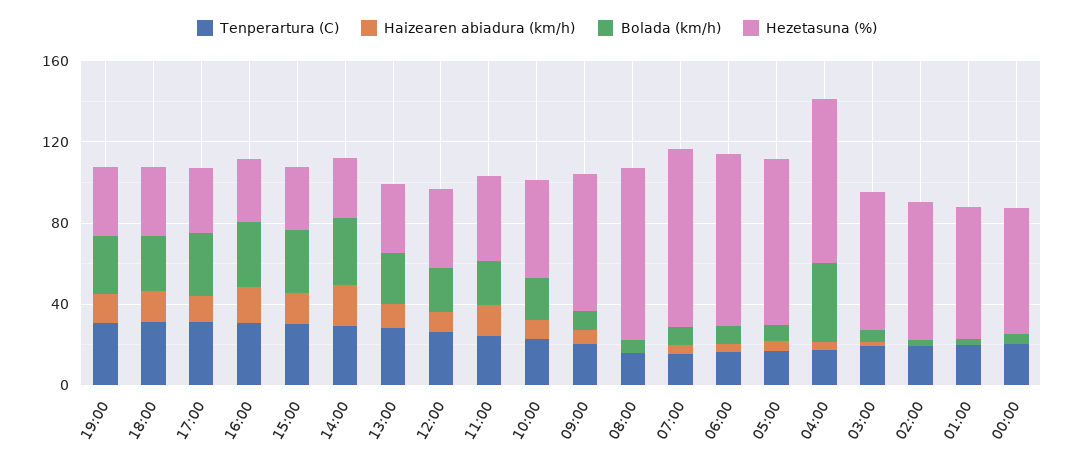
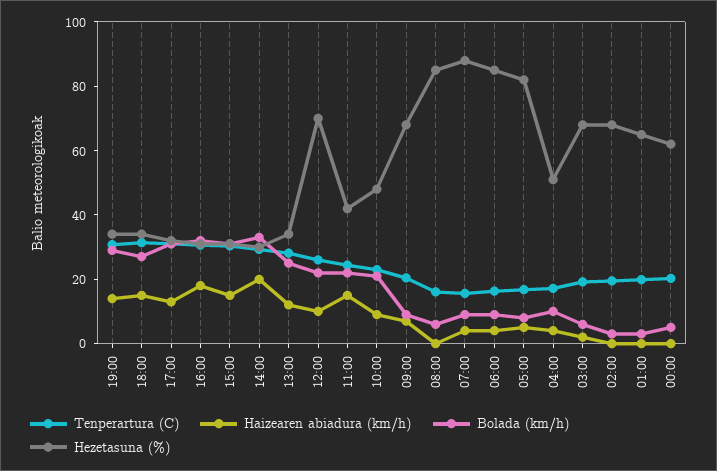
Hezetasuna (%), 12:00: 40 -> 70
Bolada (km/h), 04:00: 40 -> 10
Hezetasuna (%), 04:00: 80 -> 50

